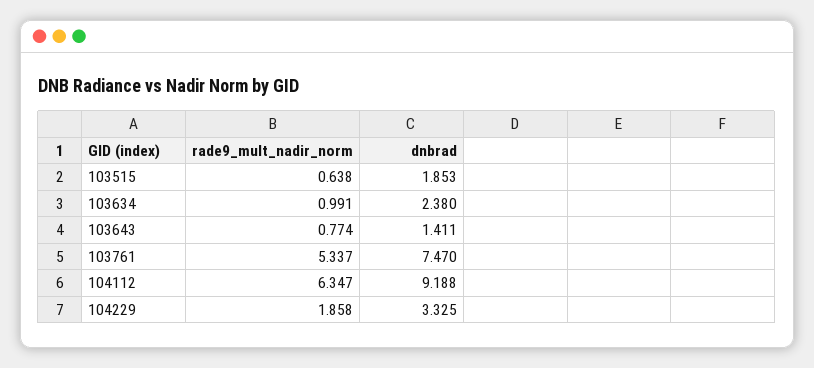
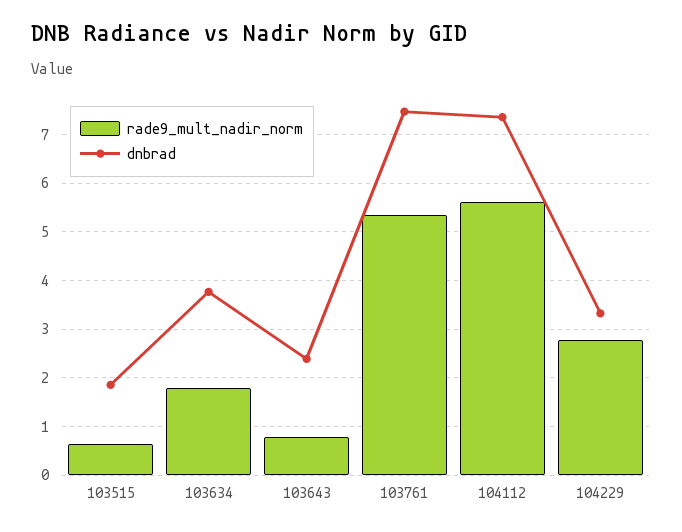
rade9_mult_nadir_norm, 103634: 0.991 -> 1.8
dnbrad, 103634: 2.38 -> 3.8
dnbrad, 103643: 1.411 -> 2.4
rade9_mult_nadir_norm, 104112: 6.347 -> 5.6
dnbrad, 104112: 9.188 -> 7.4
rade9_mult_nadir_norm, 104229: 1.858 -> 2.8

